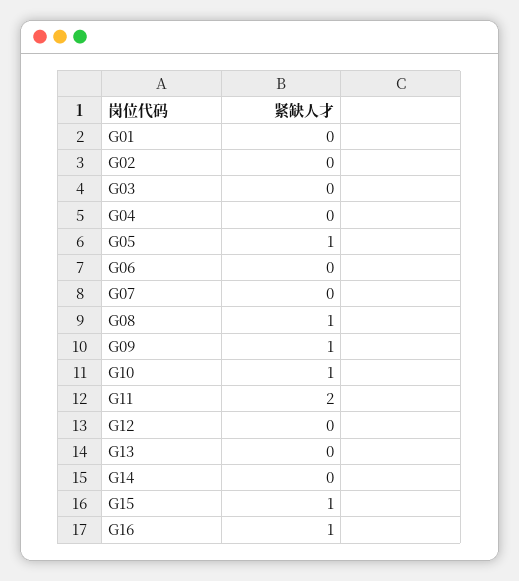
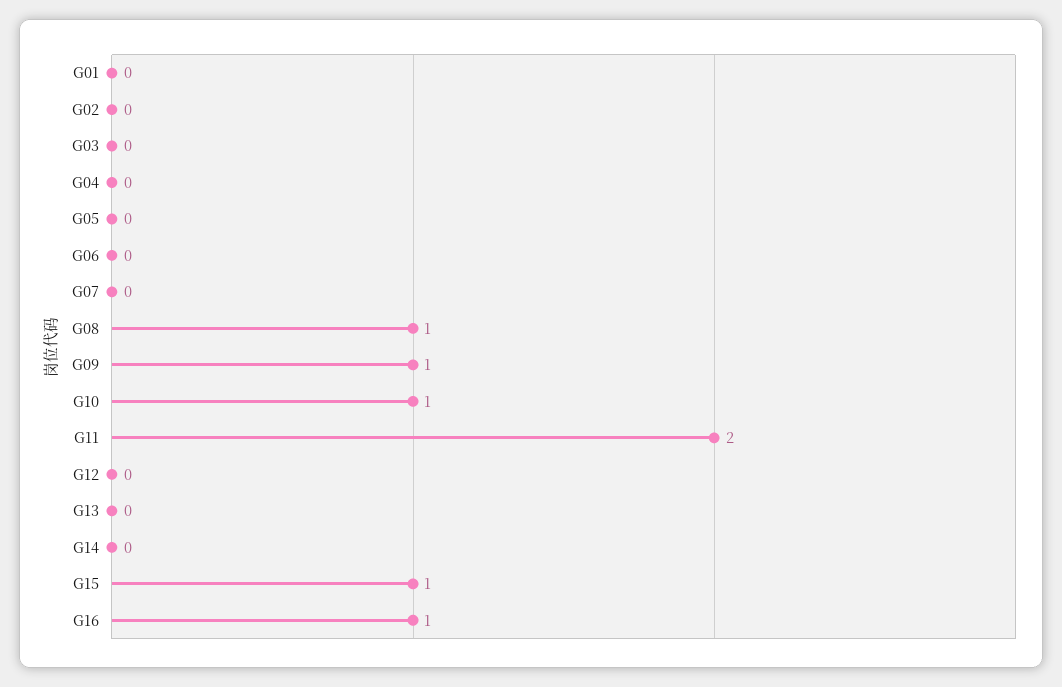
G05: 1 -> 0

